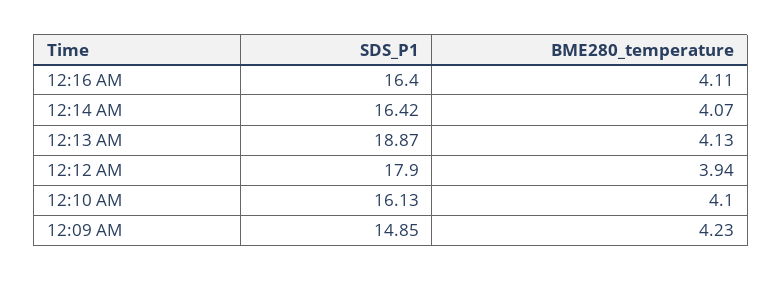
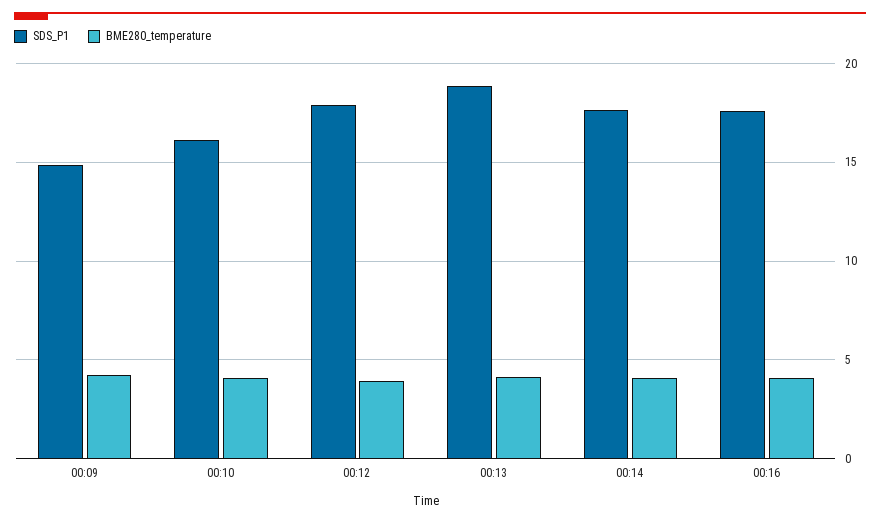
SDS_P1, 12:16 AM: 16.4 -> 17.5
SDS_P1, 12:14 AM: 16.42 -> 17.5

